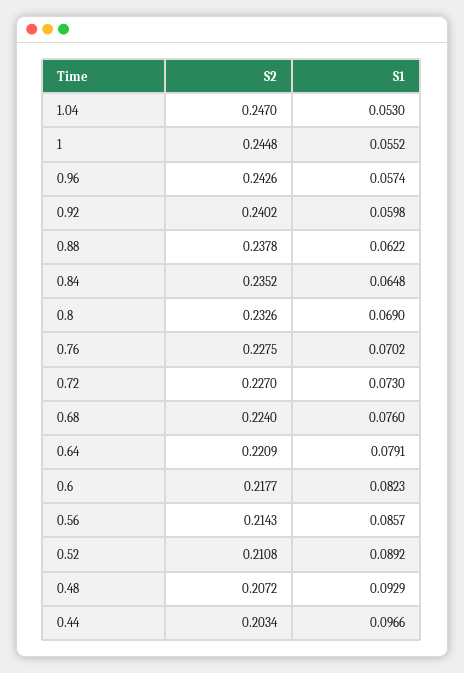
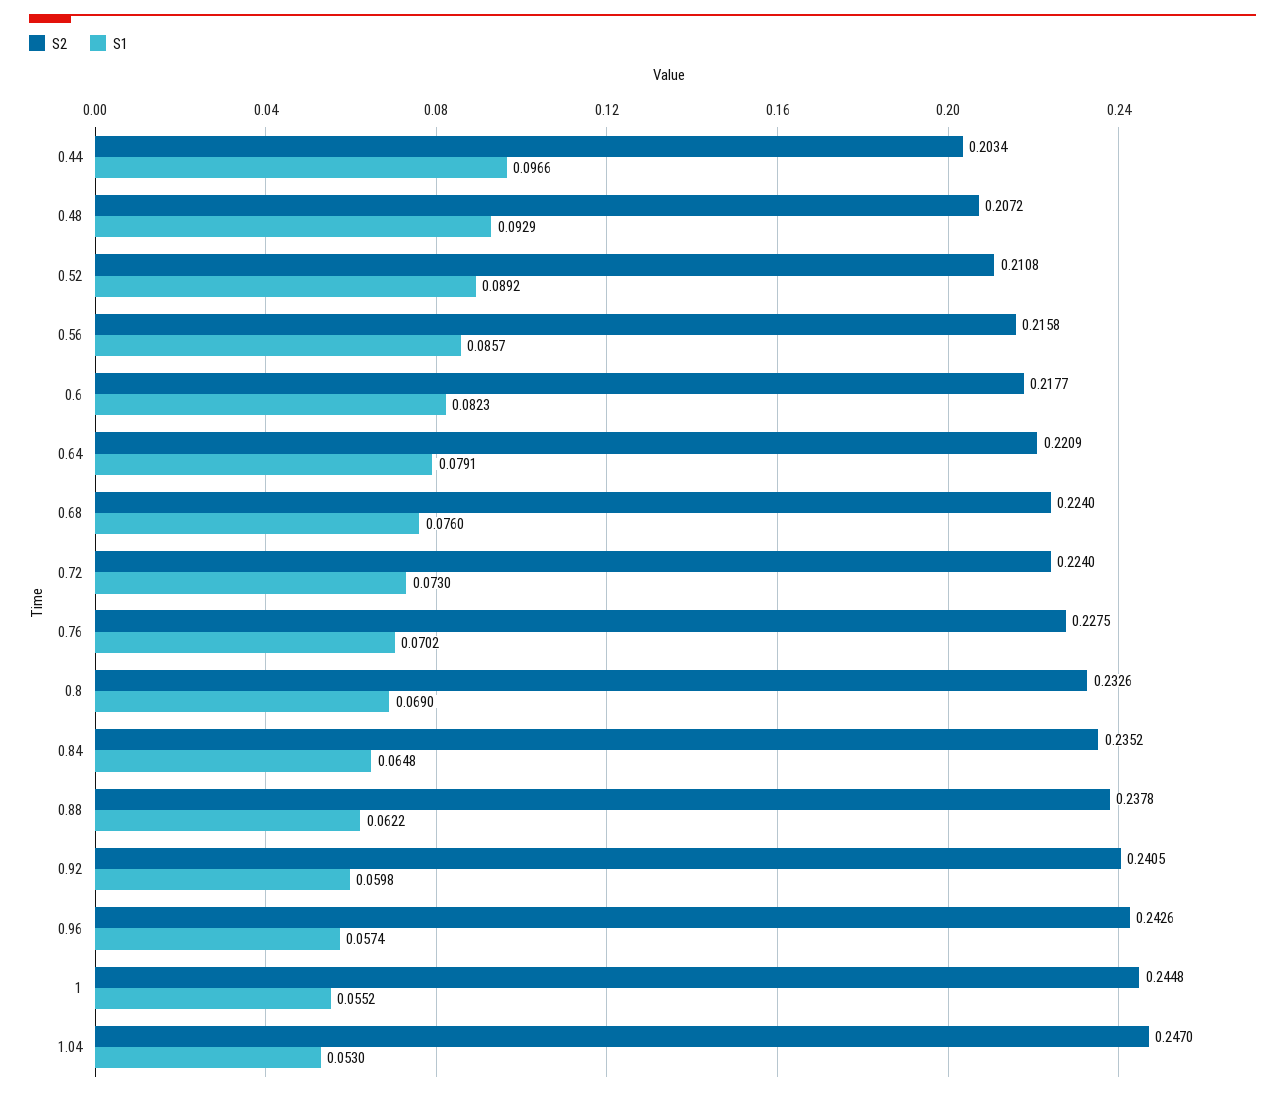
S2, 0.92: 0.2402 -> 0.2405
S2, 0.72: 0.227 -> 0.224
S2, 0.56: 0.2143 -> 0.2158

